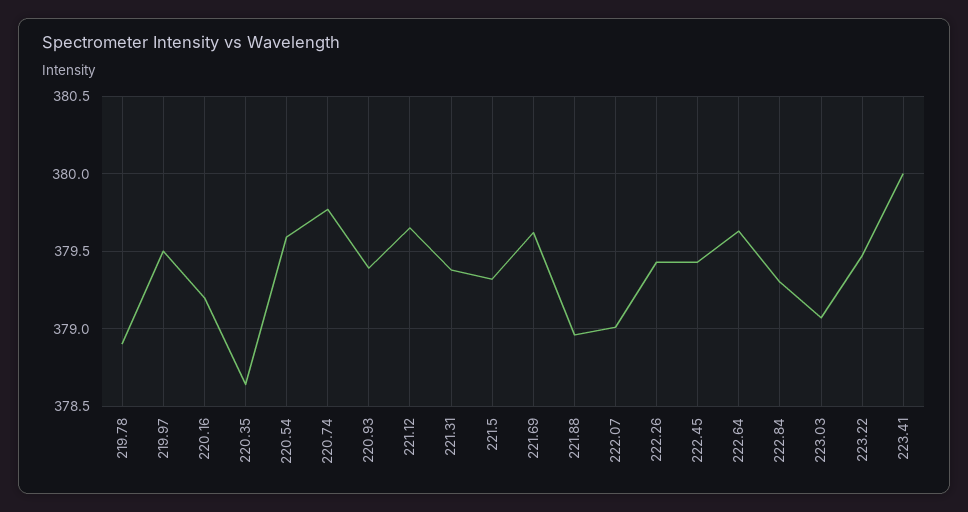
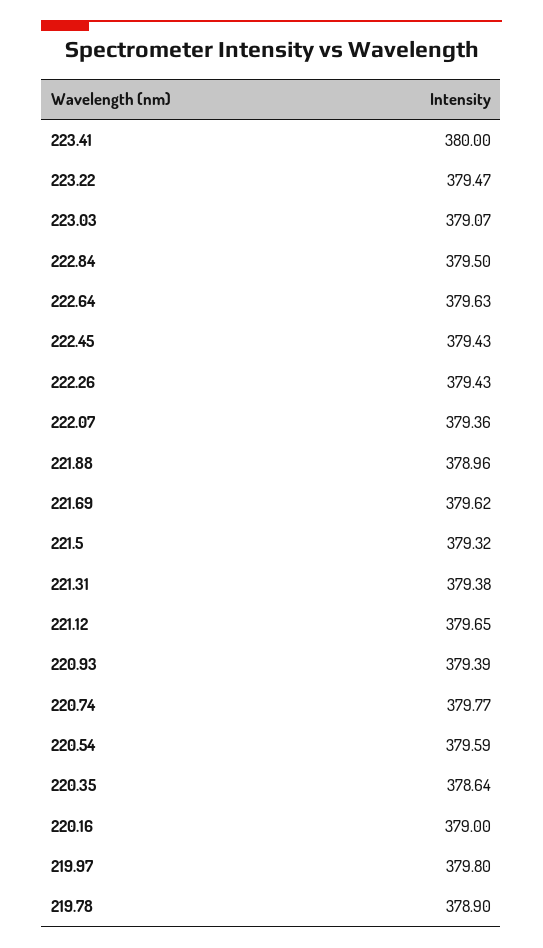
219.97: 379.5 -> 379.8
220.16: 379.2 -> 379
222.07: 379 -> 379.36
222.84: 379.3 -> 379.5

